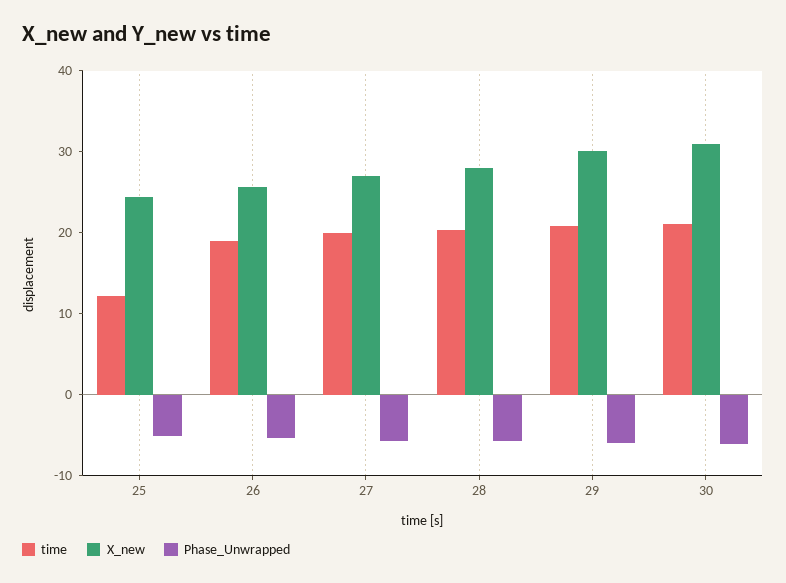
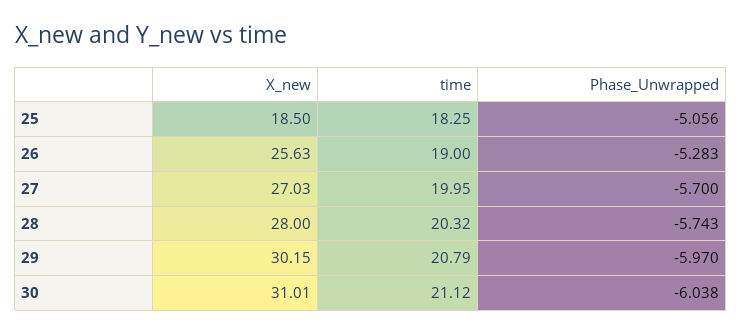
time, 25: 12 -> 18.25
X_new, 25: 24 -> 18.5

